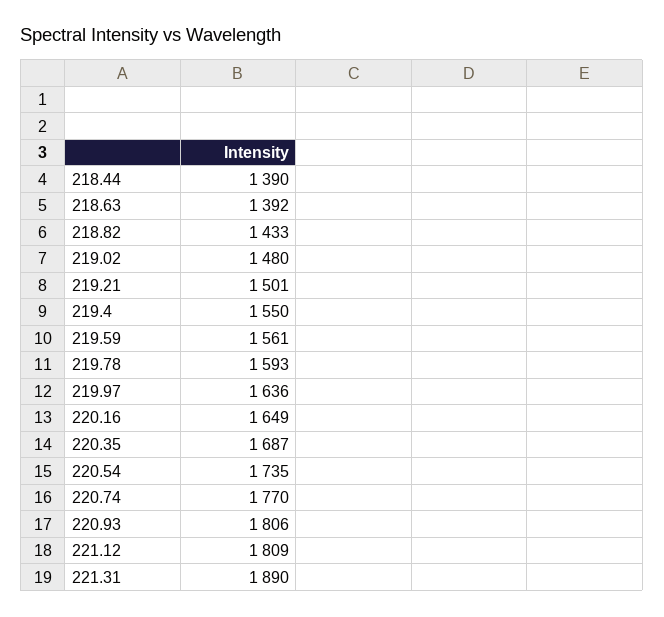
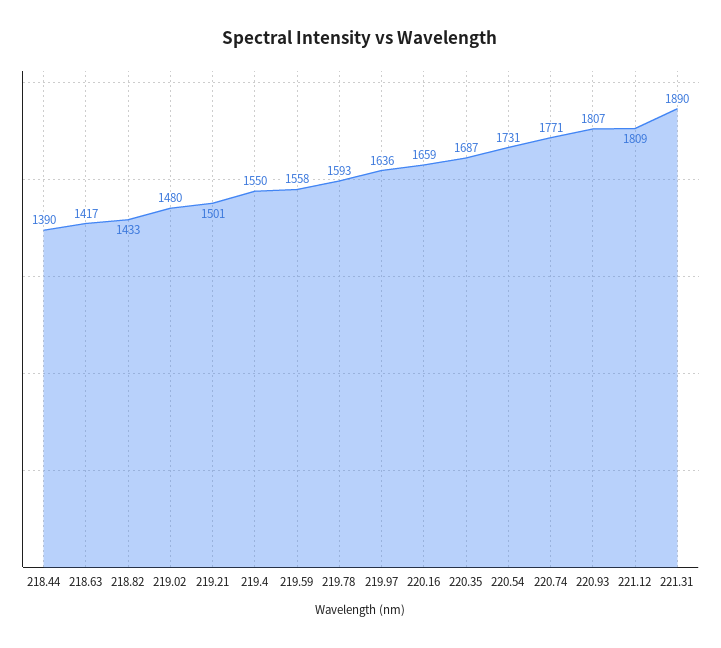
218.63: 1392 -> 1417
219.59: 1561 -> 1558
220.16: 1649 -> 1659
220.54: 1735 -> 1731
220.74: 1770 -> 1771
220.93: 1806 -> 1807

